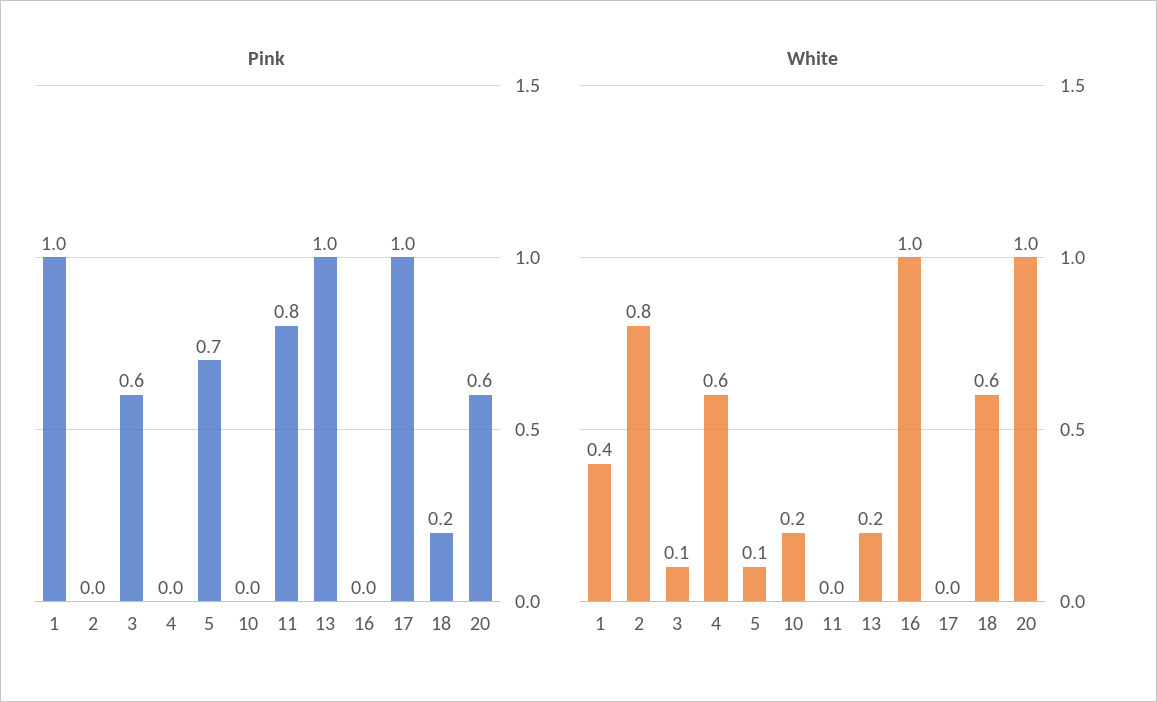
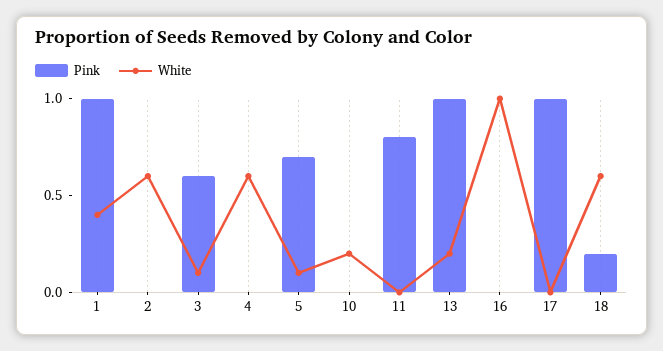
Pink, 20: 0.6 -> none
White, 2: 0.8 -> 0.6
White, 20: 1 -> none

